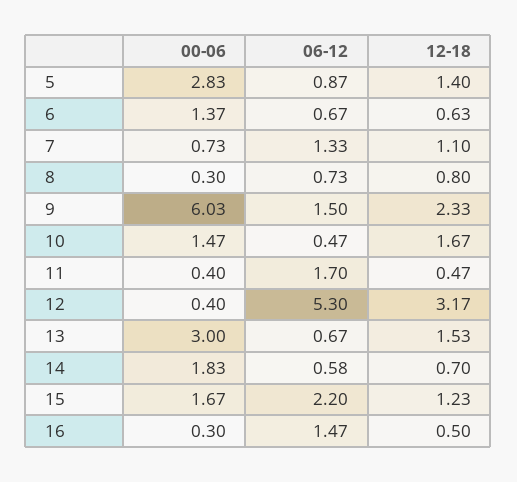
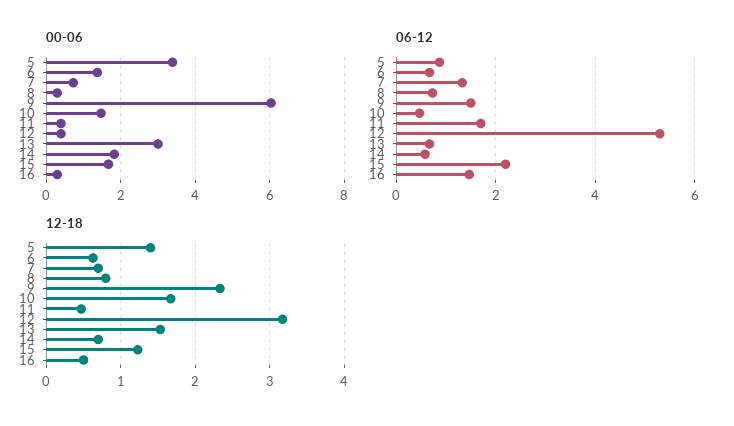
00-06, 5: 2.83 -> 3.4
12-18, 7: 1.1 -> 0.7

